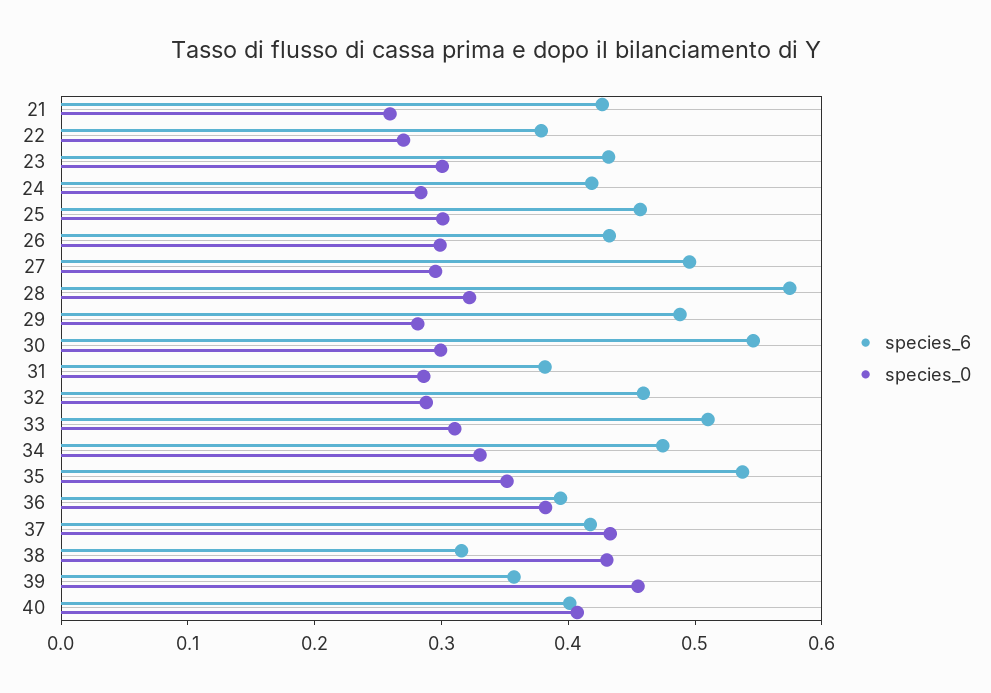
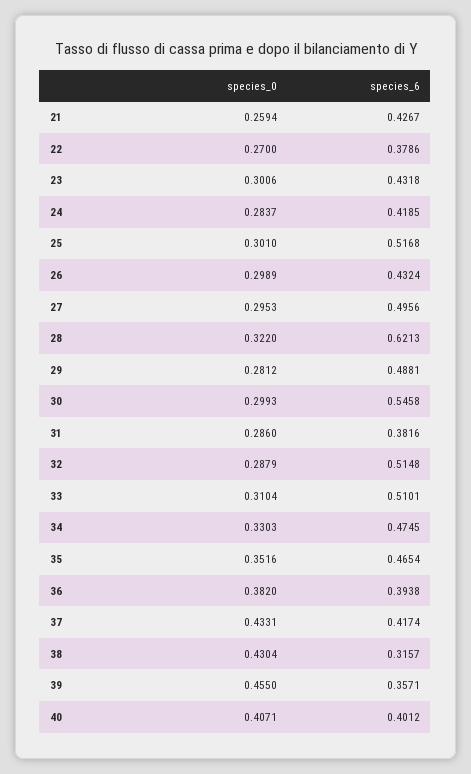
species_6, 25: 0.46 -> 0.5168
species_6, 28: 0.58 -> 0.6213
species_6, 32: 0.46 -> 0.5148
species_6, 35: 0.54 -> 0.4654

